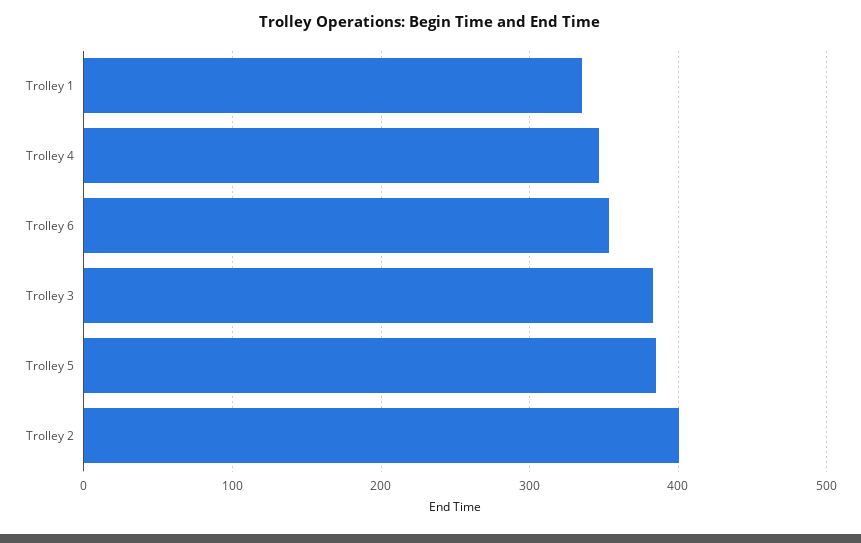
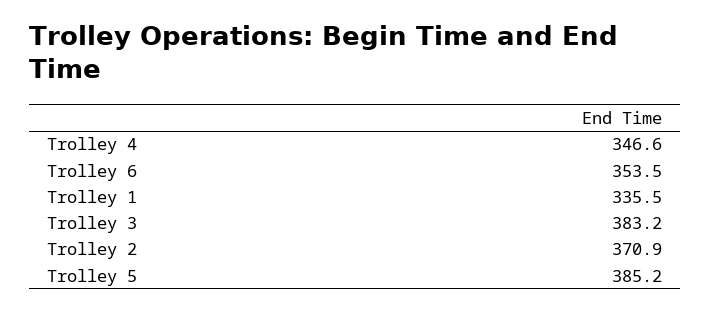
Trolley 2: 400 -> 370.9

